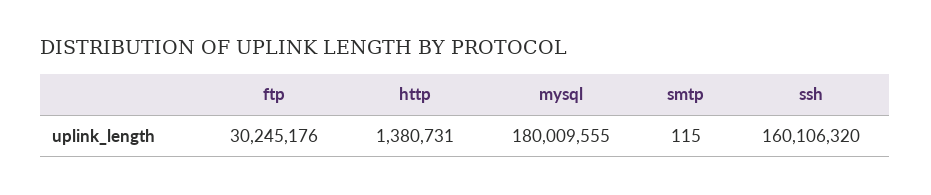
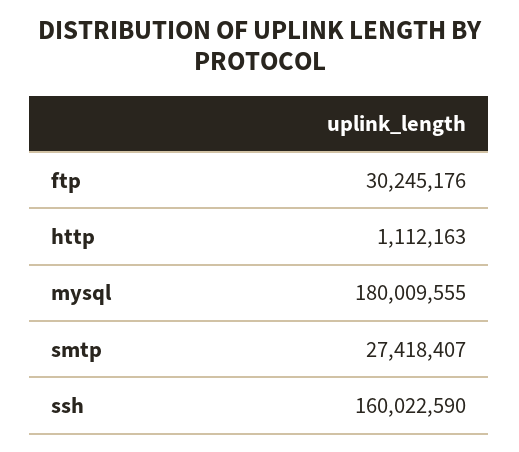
http: 1380731 -> 1112163
smtp: 115 -> 27418407
ssh: 160106320 -> 160022590

